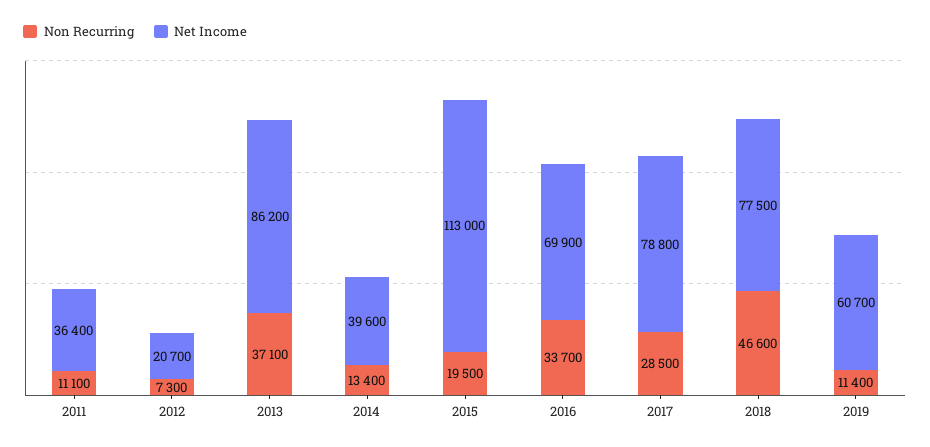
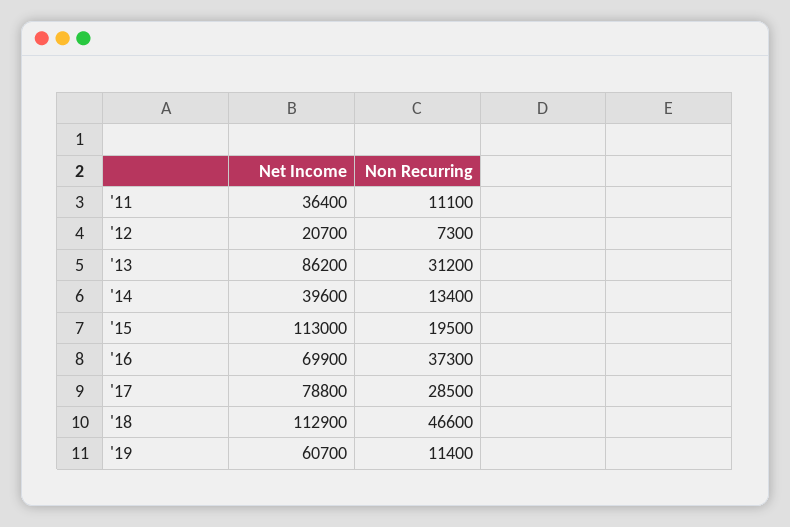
Non Recurring, 2013: 37100 -> 31200
Non Recurring, 2016: 33700 -> 37300
Net Income, 2018: 77500 -> 112900

